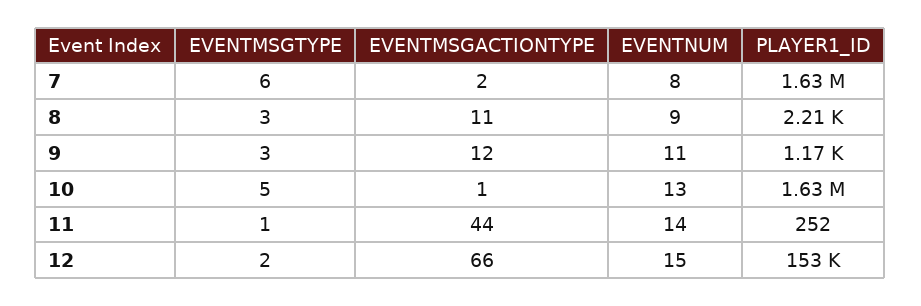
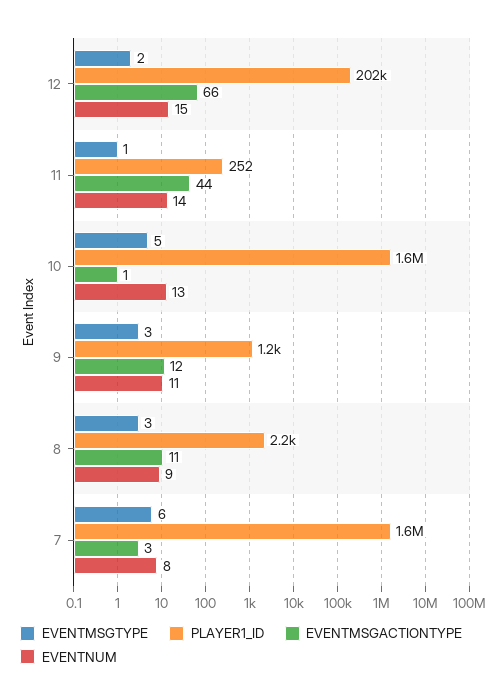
EVENTMSGACTIONTYPE, 7: 2 -> 3
PLAYER1_ID, 12: 153000 -> 202000

